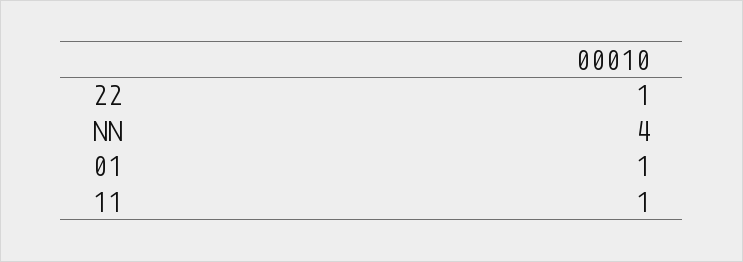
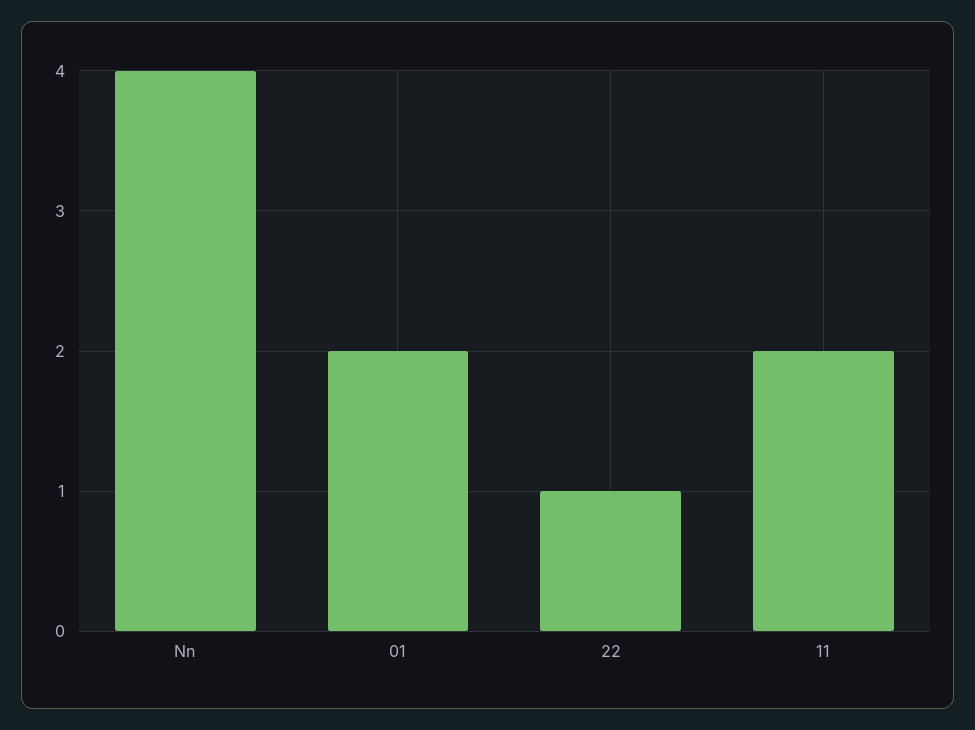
01: 1 -> 2
11: 1 -> 2

